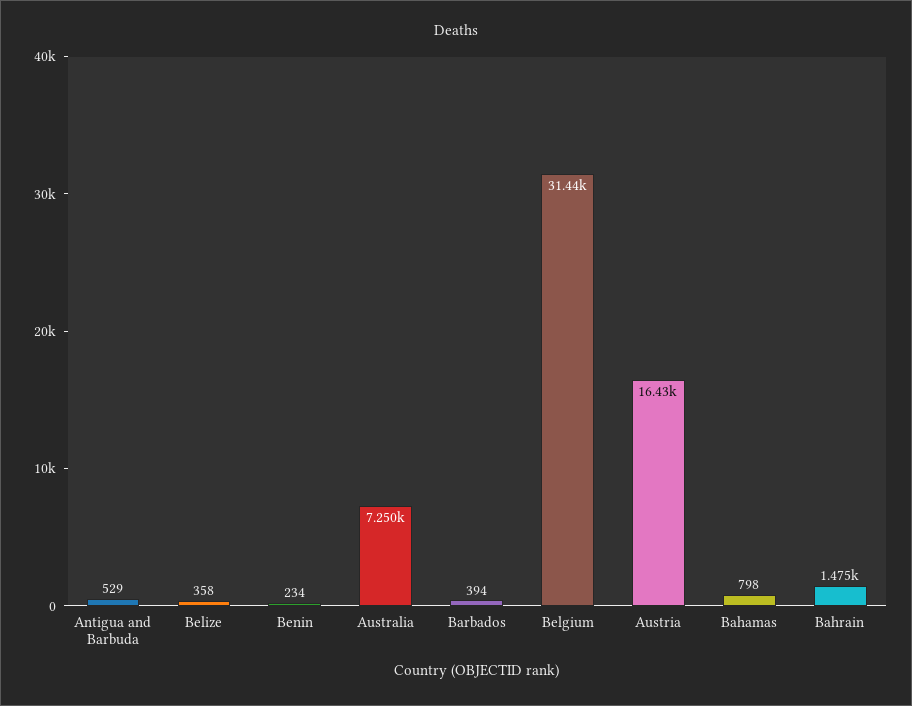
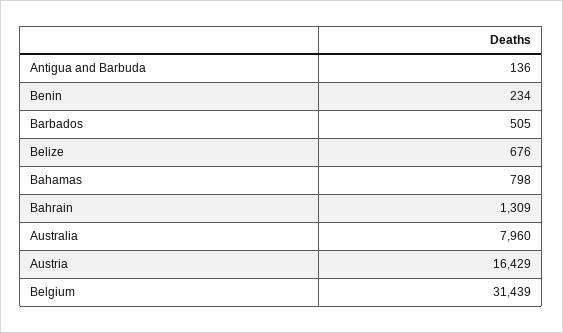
Antigua and Barbuda: 529 -> 136
Belize: 358 -> 676
Australia: 7250 -> 7960
Barbados: 394 -> 505
Bahrain: 1475 -> 1309

